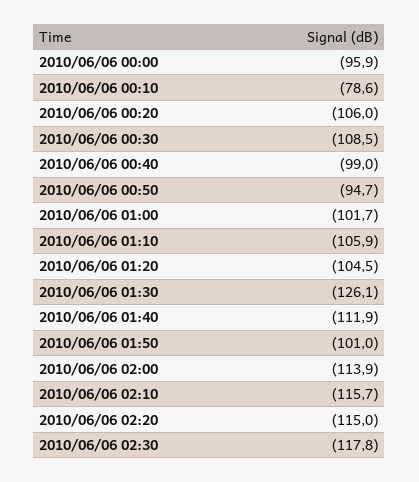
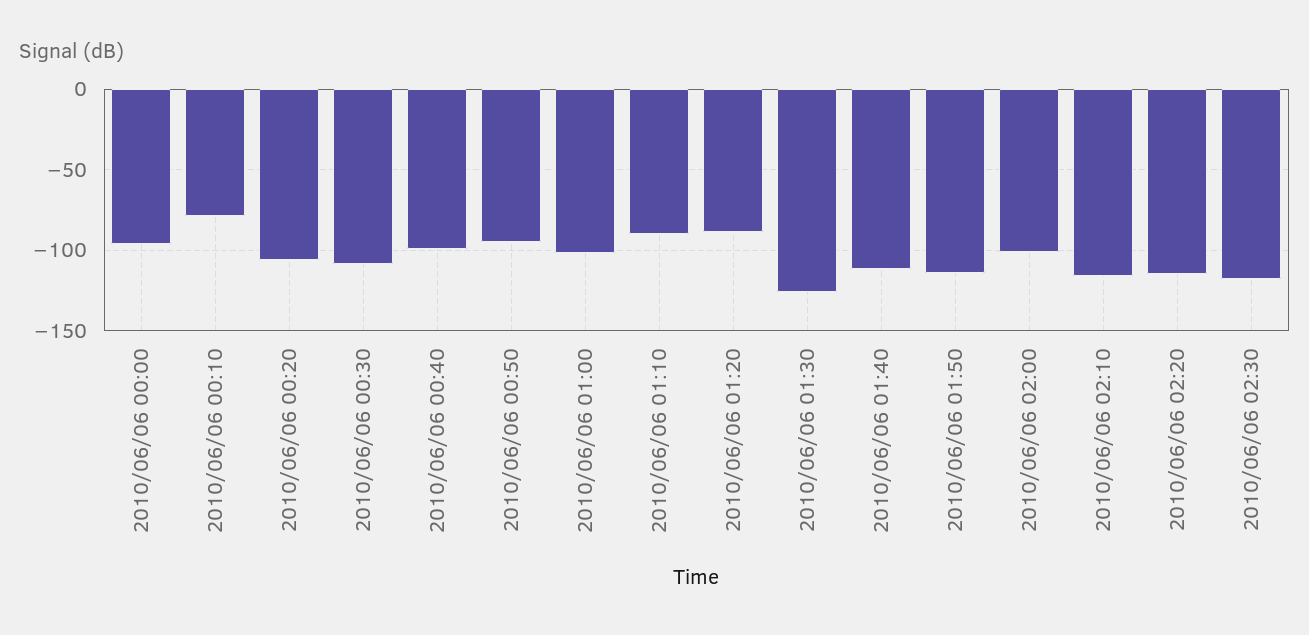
2010/06/06 01:10: -105.9 -> -90
2010/06/06 01:20: -104.5 -> -90
2010/06/06 01:50: -101 -> -115
2010/06/06 02:00: -113.9 -> -100

